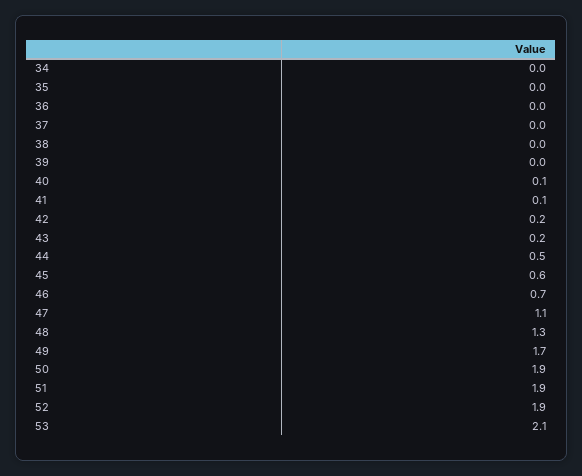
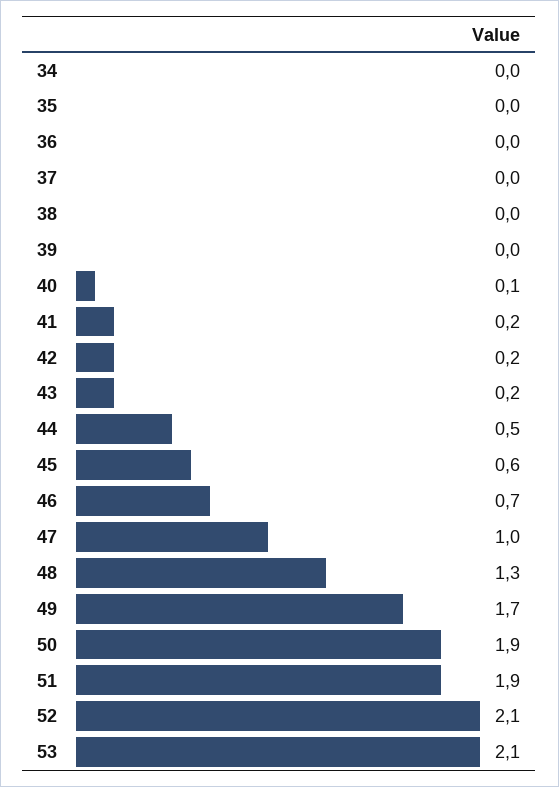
41: 0.1 -> 0.2
47: 1.1 -> 1
52: 1.9 -> 2.1

